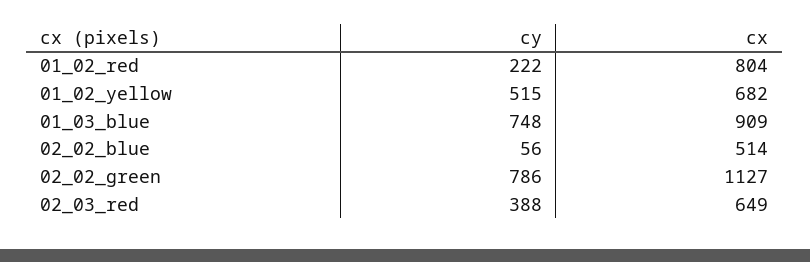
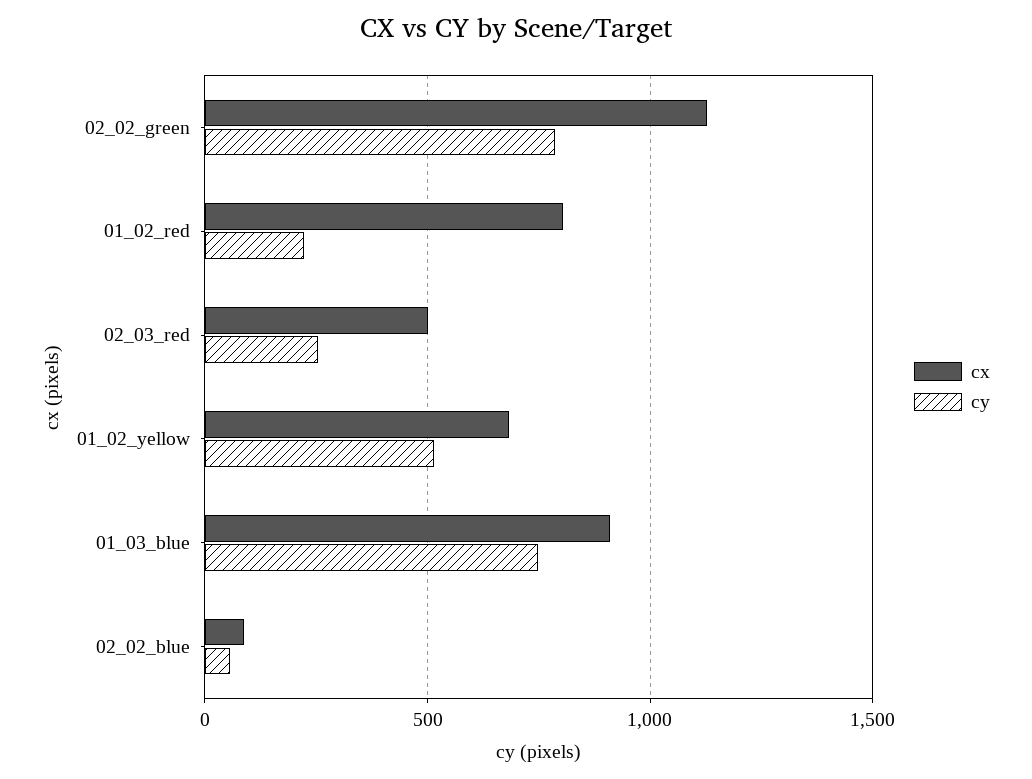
cx, 02_02_blue: 514 -> 100
cy, 02_03_red: 388 -> 250
cx, 02_03_red: 649 -> 500

